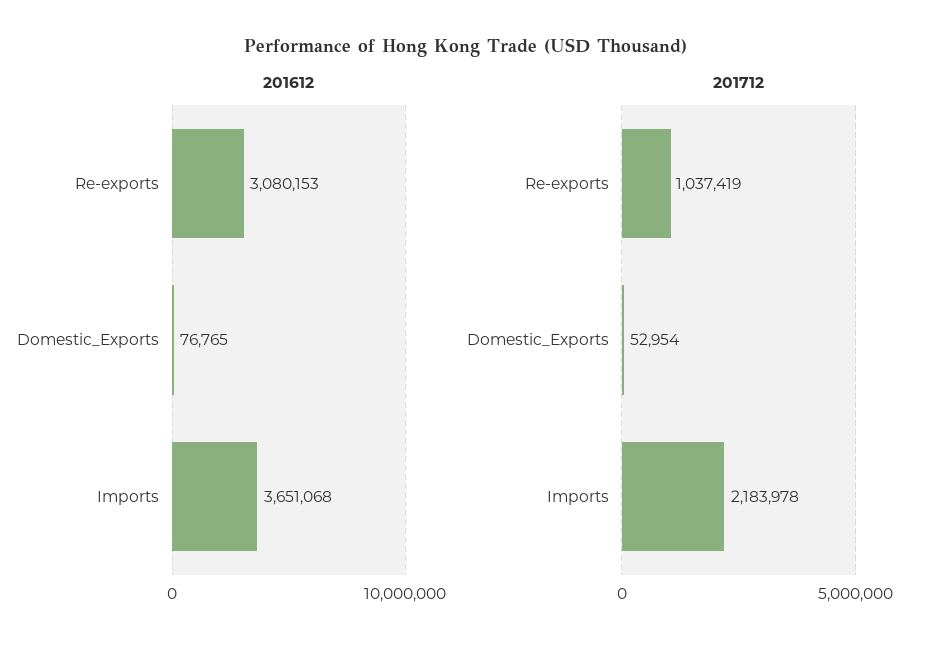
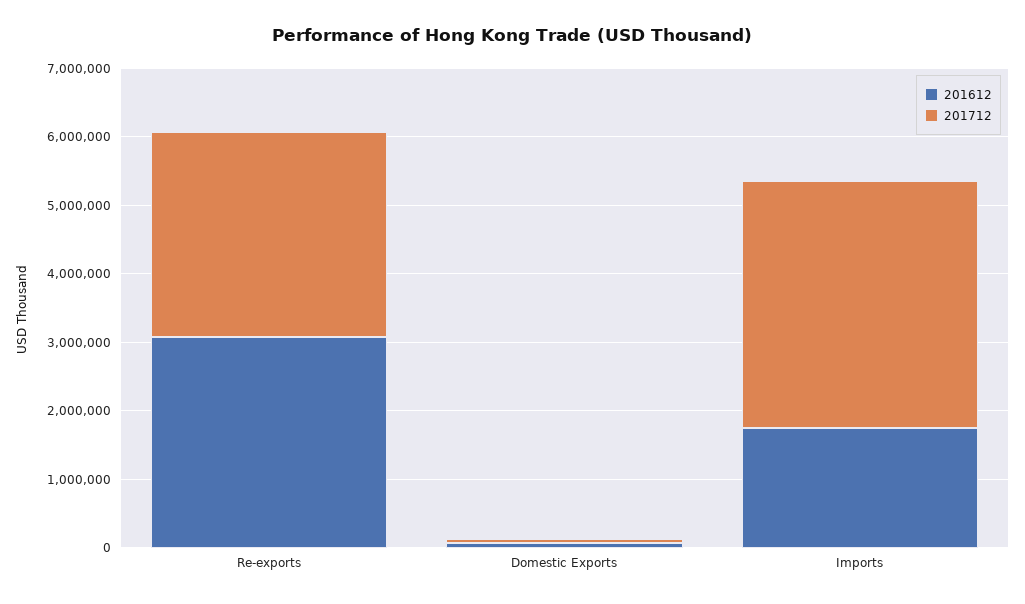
201612, Imports: 3651068 -> 1800000
201712, Re-exports: 1037419 -> 3000000
201712, Imports: 2183978 -> 3600000

